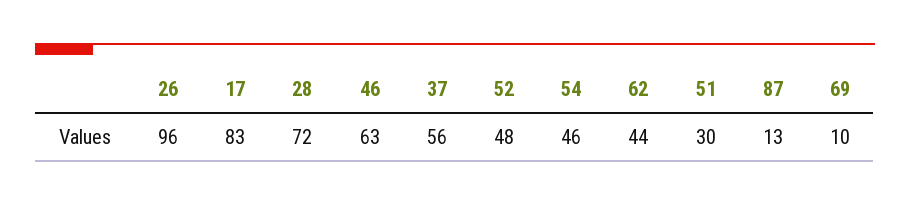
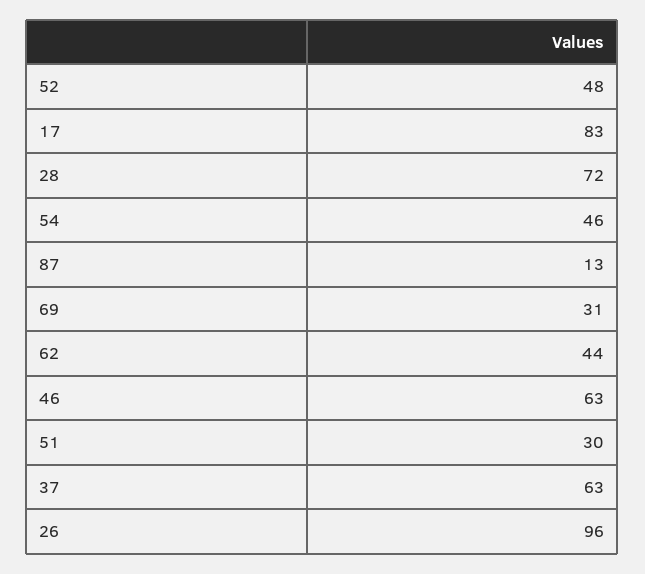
37: 56 -> 63
69: 10 -> 31

